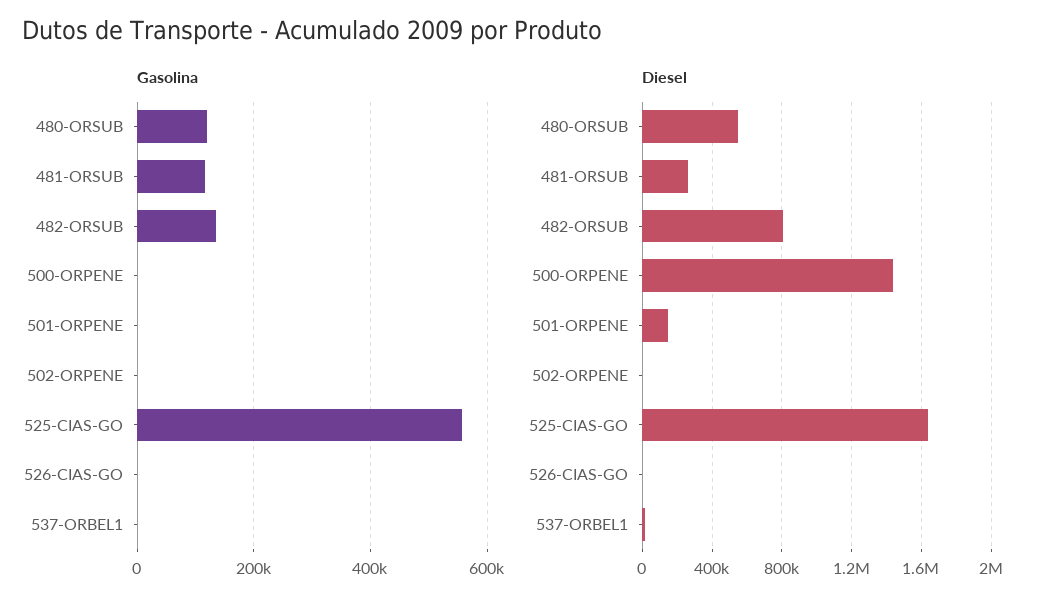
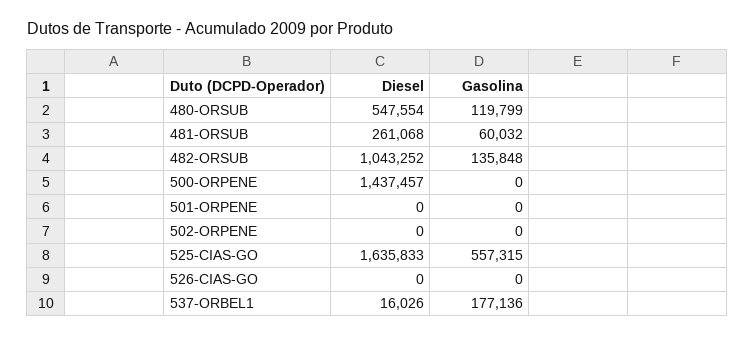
Gasolina, 481-ORSUB: 120000 -> 60032
Gasolina, 537-ORBEL1: 0 -> 177136
Diesel, 482-ORSUB: 800000 -> 1043252
Diesel, 501-ORPENE: 150000 -> 0

